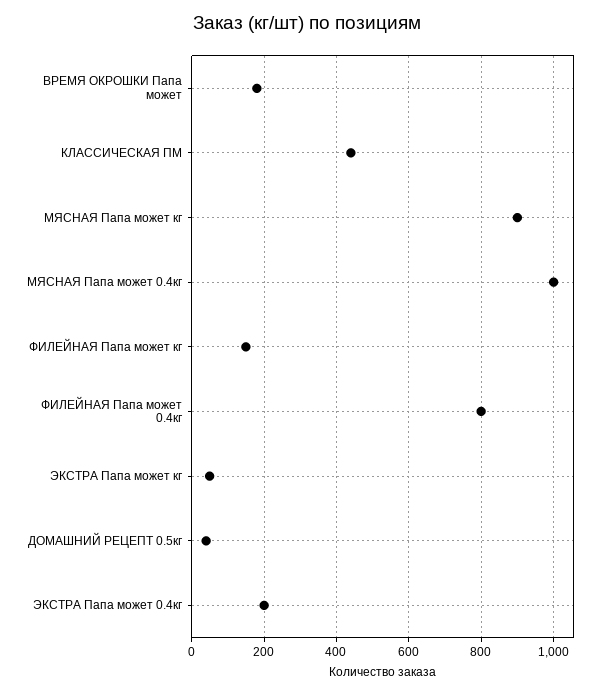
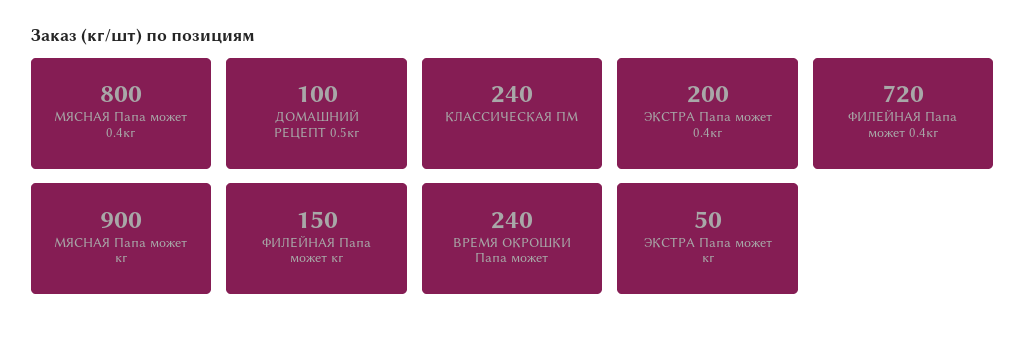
ВРЕМЯ ОКРОШКИ Папа может: 180 -> 240
КЛАССИЧЕСКАЯ ПМ: 440 -> 240
МЯСНАЯ Папа может 0.4кг: 1000 -> 800
ФИЛЕЙНАЯ Папа может 0.4кг: 800 -> 720
ДОМАШНИЙ РЕЦЕПТ 0.5кг: 40 -> 100

